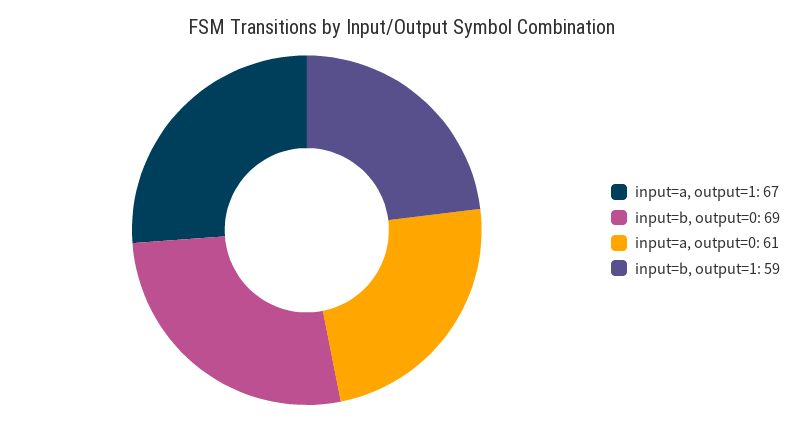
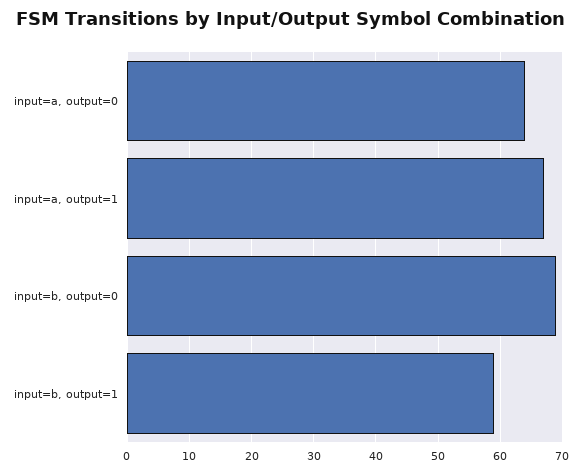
input=a, output=0: 61 -> 64

